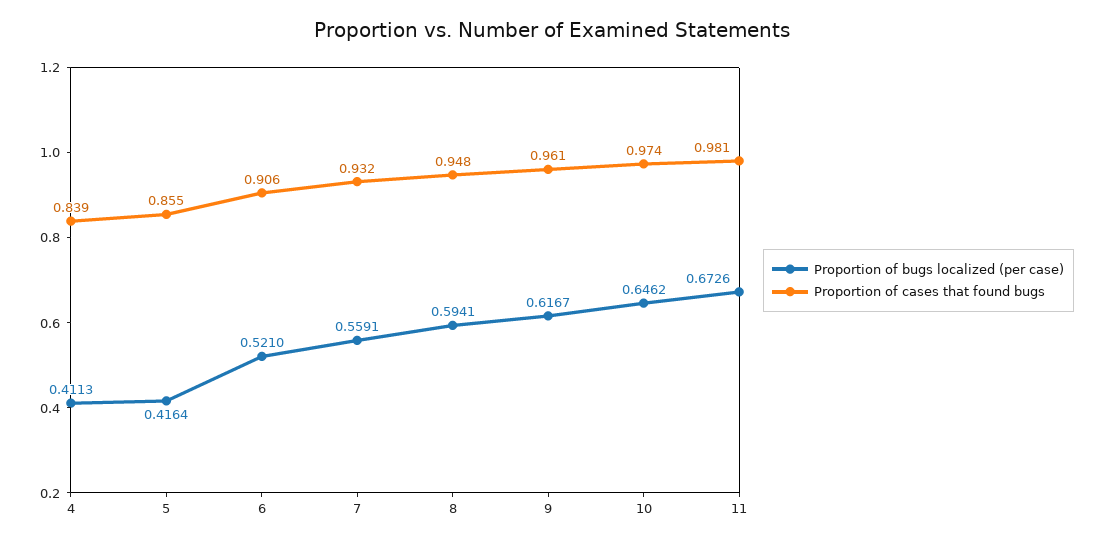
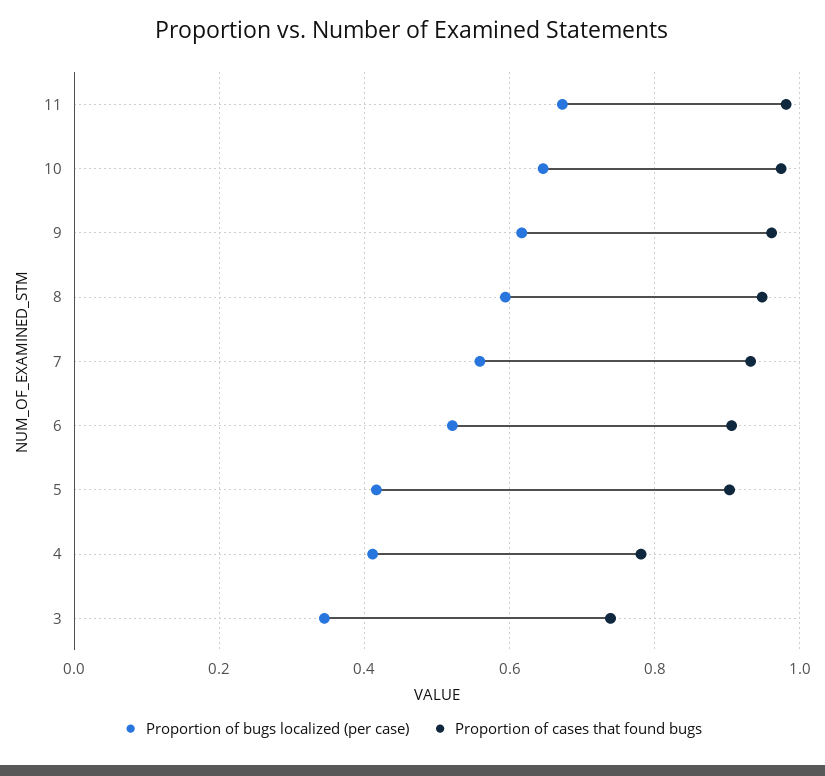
Proportion of cases that found bugs, 4: 0.839 -> 0.78
Proportion of cases that found bugs, 5: 0.855 -> 0.9
Proportion of bugs localized (per case), 3: none -> 0.34
Proportion of cases that found bugs, 3: none -> 0.74

